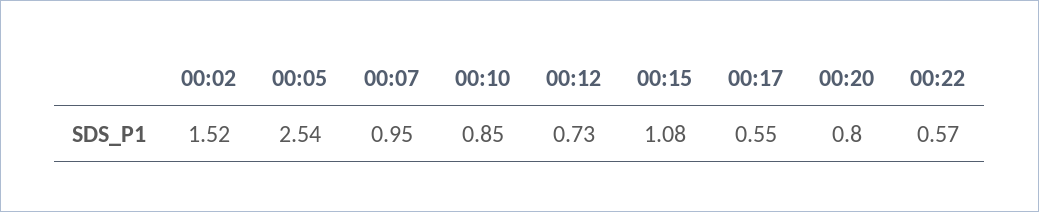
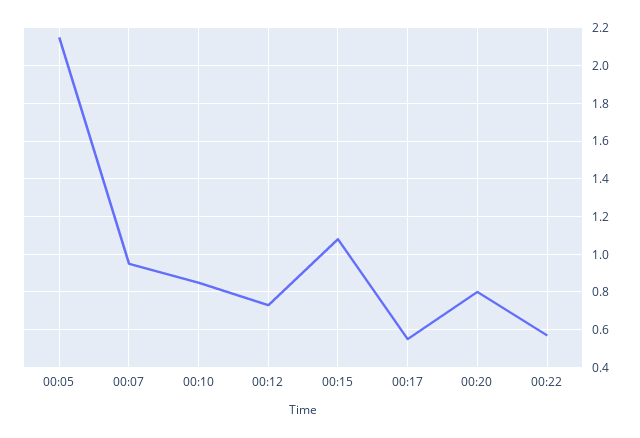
00:02: 1.52 -> none
00:05: 2.54 -> 2.15

